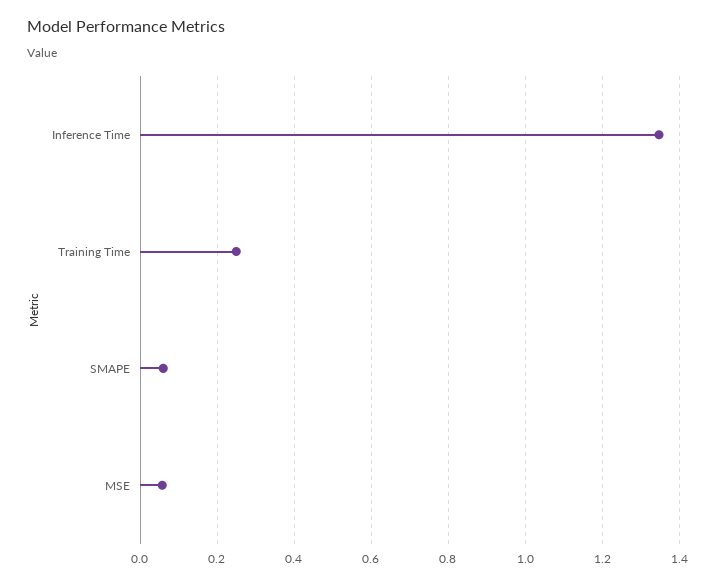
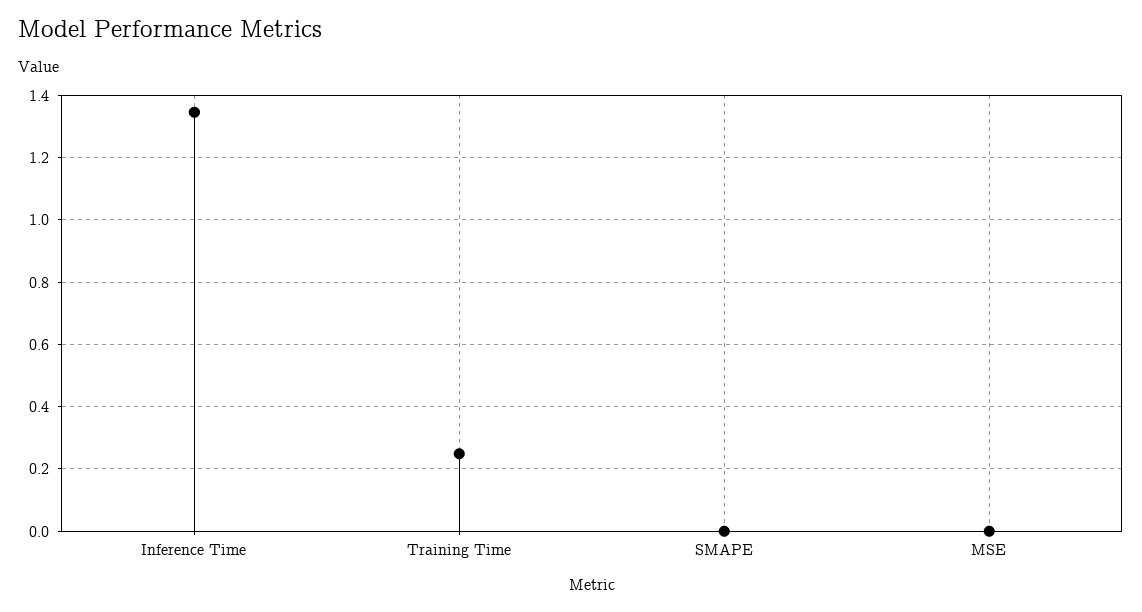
SMAPE: 0.06 -> 0
MSE: 0.06 -> 0

